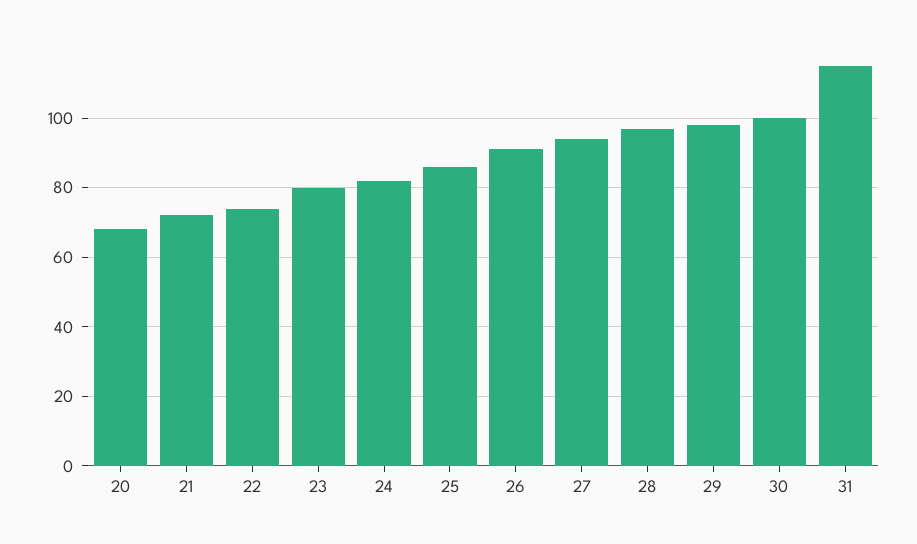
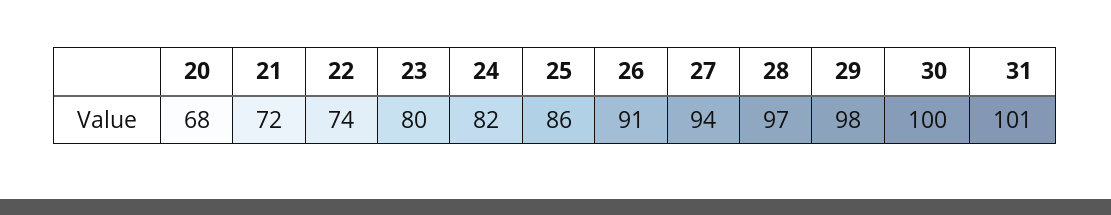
31: 115 -> 101

